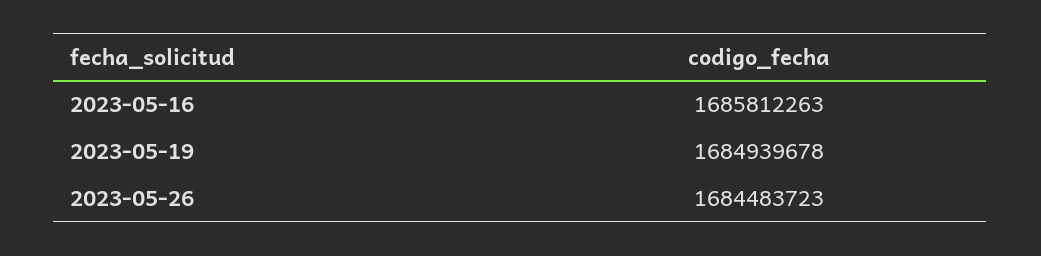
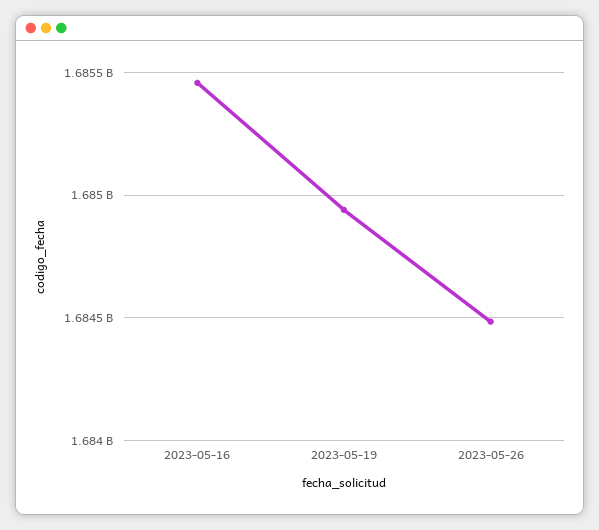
2023-05-16: 1685812263 -> 1685450000

